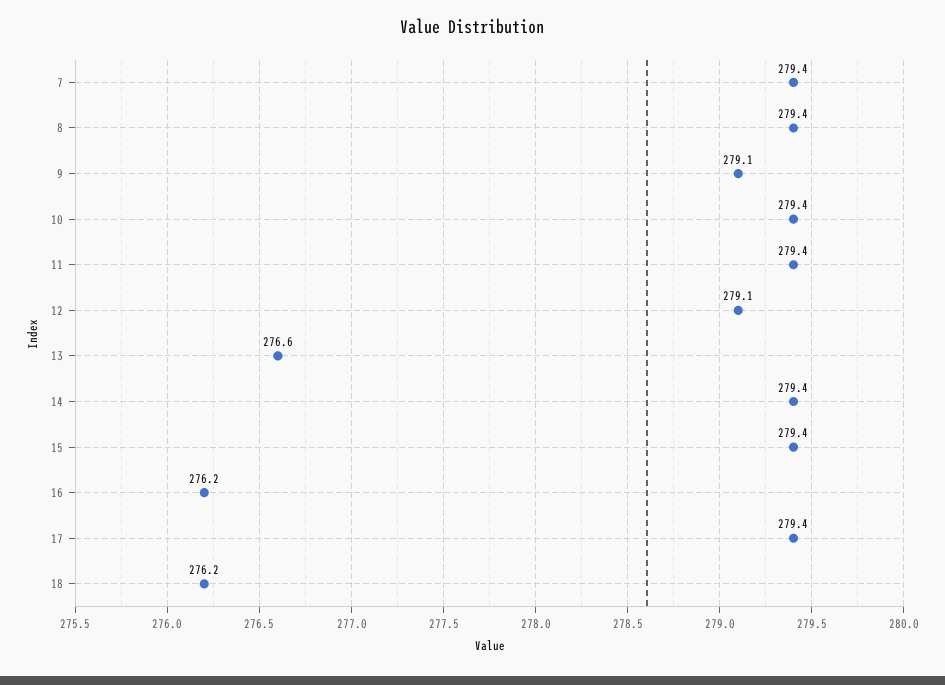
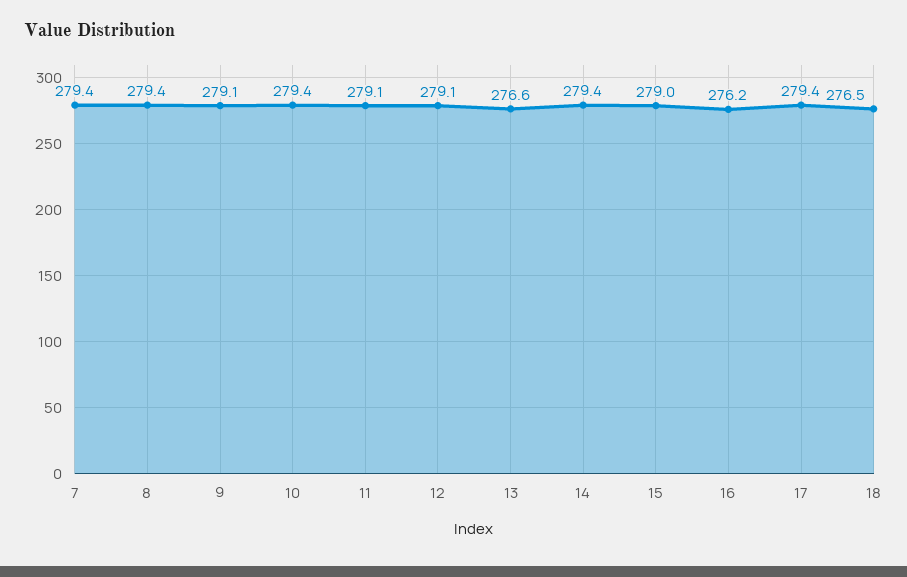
11: 279.4 -> 279.1
15: 279.4 -> 279
18: 276.2 -> 276.5

